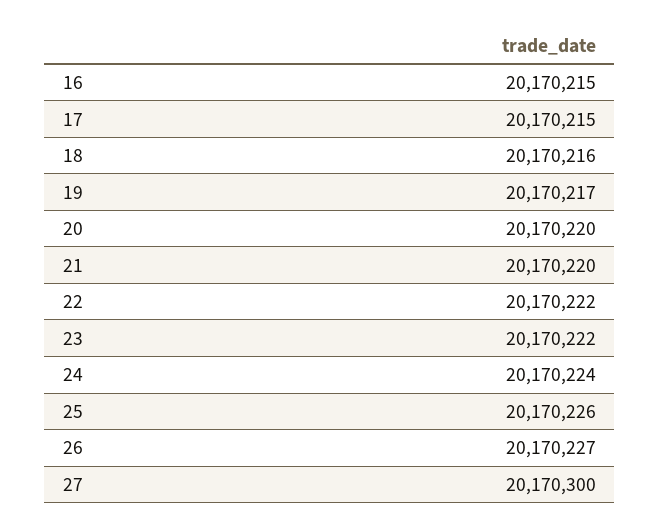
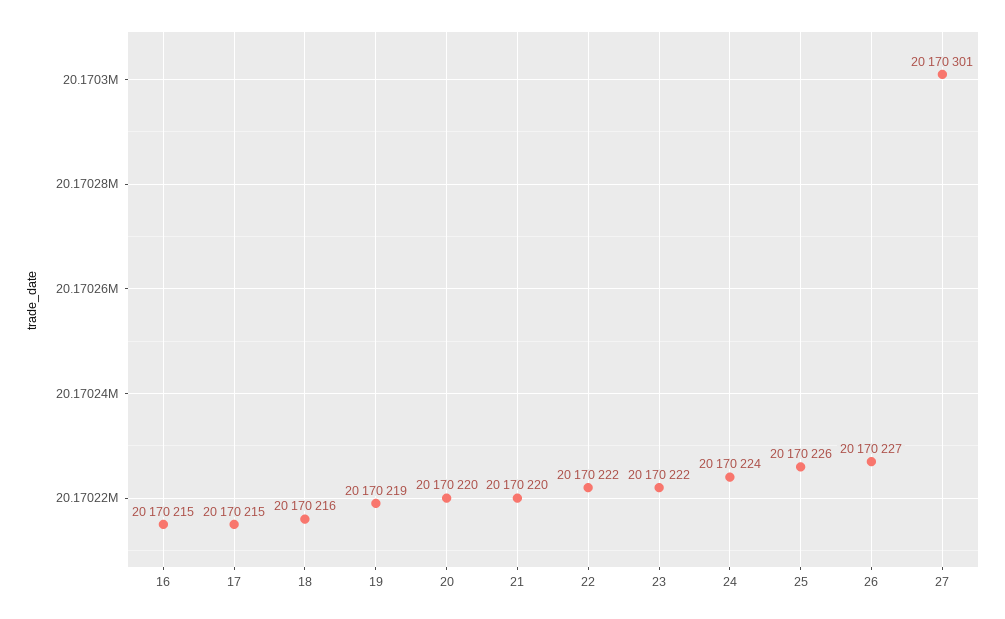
19: 20170217 -> 20170219
27: 20170300 -> 20170301

